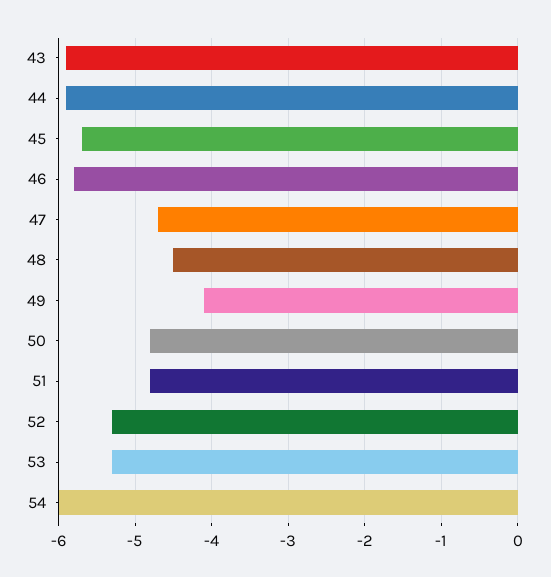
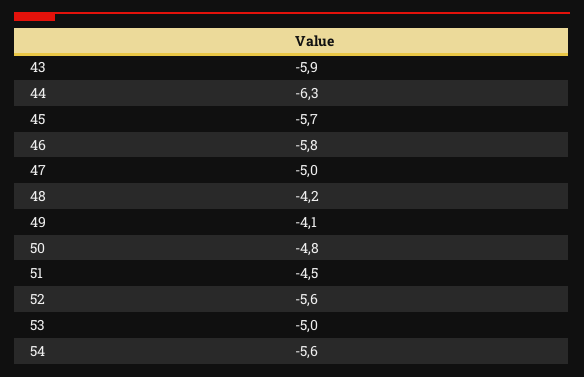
44: -5.9 -> -6.3
47: -4.7 -> -5
48: -4.5 -> -4.2
51: -4.8 -> -4.5
52: -5.3 -> -5.6
53: -5.3 -> -5
54: -6 -> -5.6

